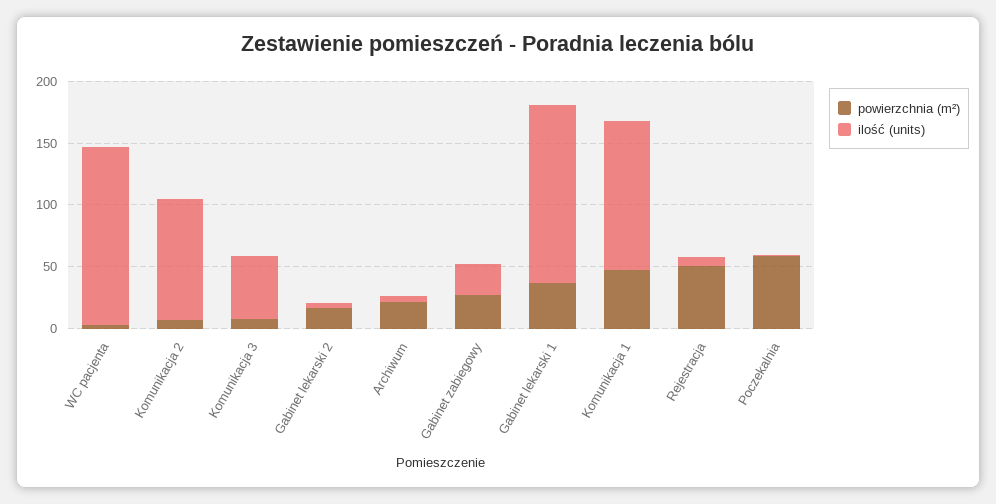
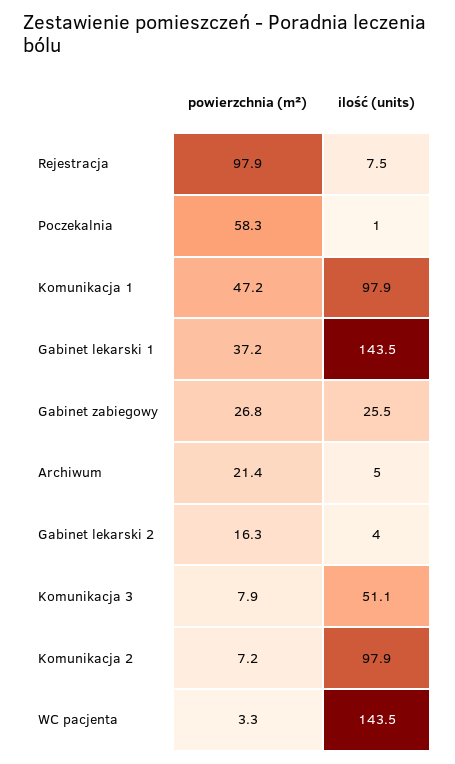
ilość (units), Komunikacja 1: 120 -> 97.9
powierzchnia (m²), Rejestracja: 50 -> 97.9

